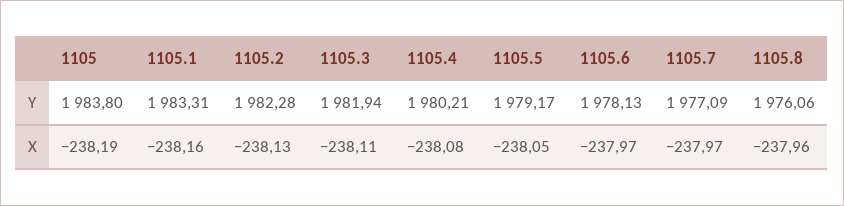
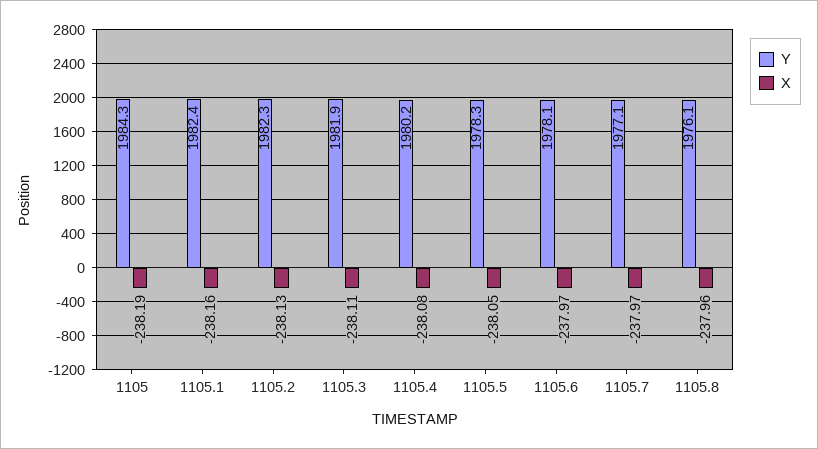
Y, 1105: 1983.8 -> 1984.3
Y, 1105.1: 1983.31 -> 1982.4
Y, 1105.5: 1979.17 -> 1978.3

